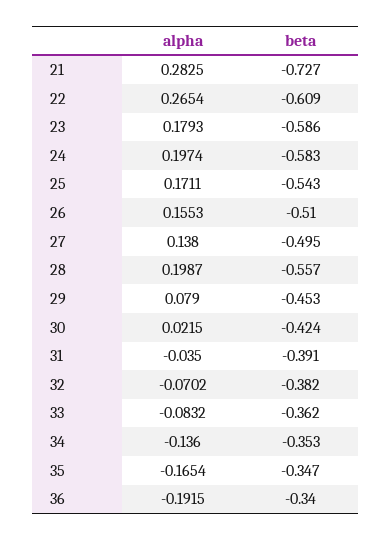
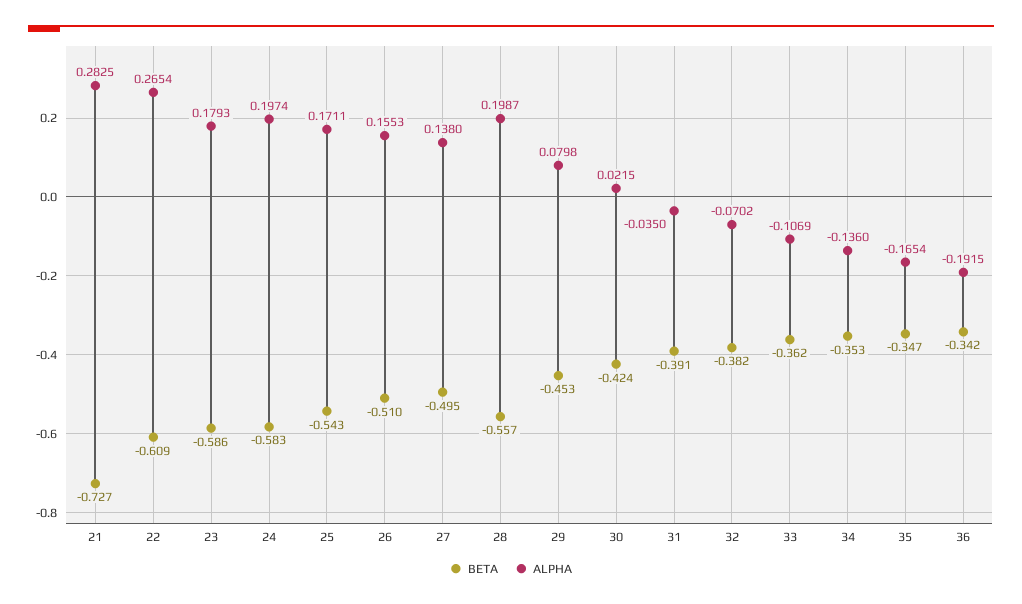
alpha, 29: 0.079 -> 0.0798
alpha, 33: -0.0832 -> -0.1069
beta, 36: -0.34 -> -0.342

